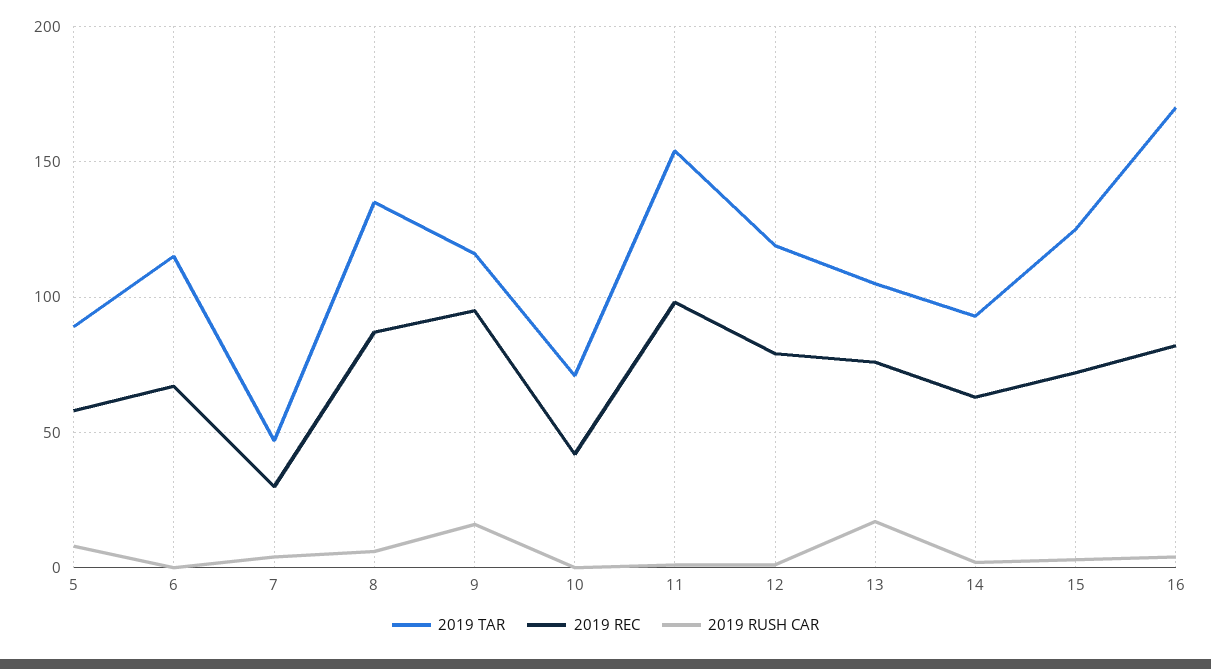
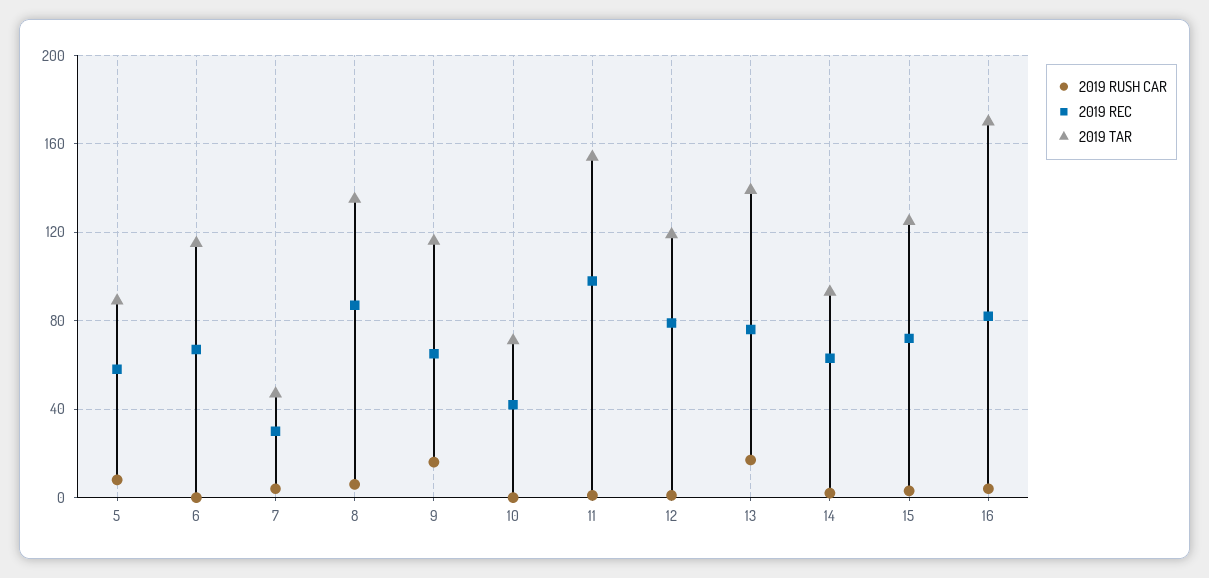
2019 REC, 9: 95 -> 65
2019 TAR, 13: 105 -> 140

